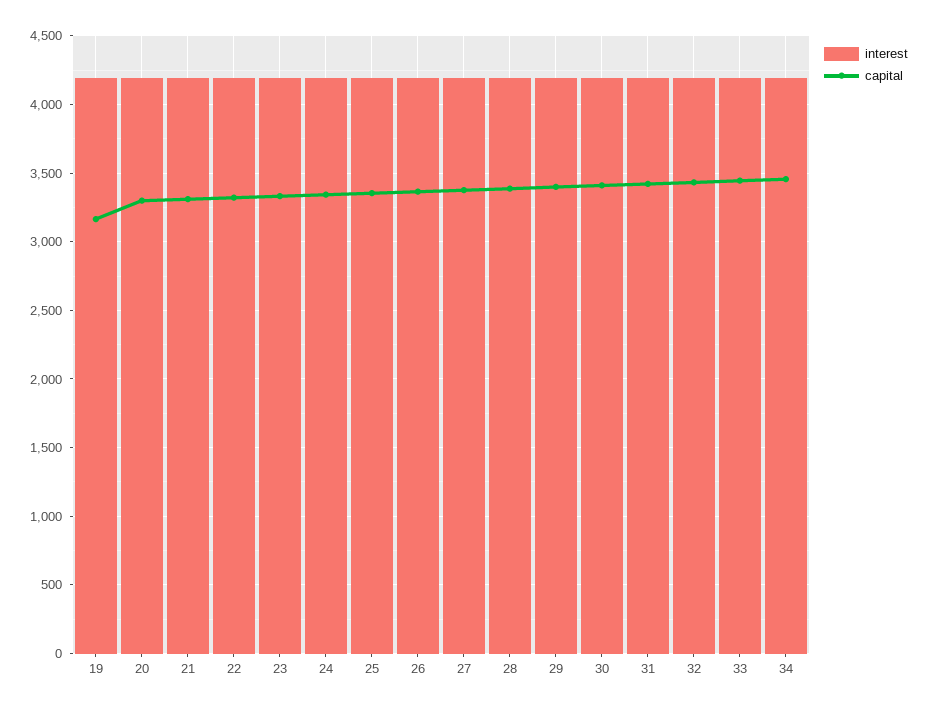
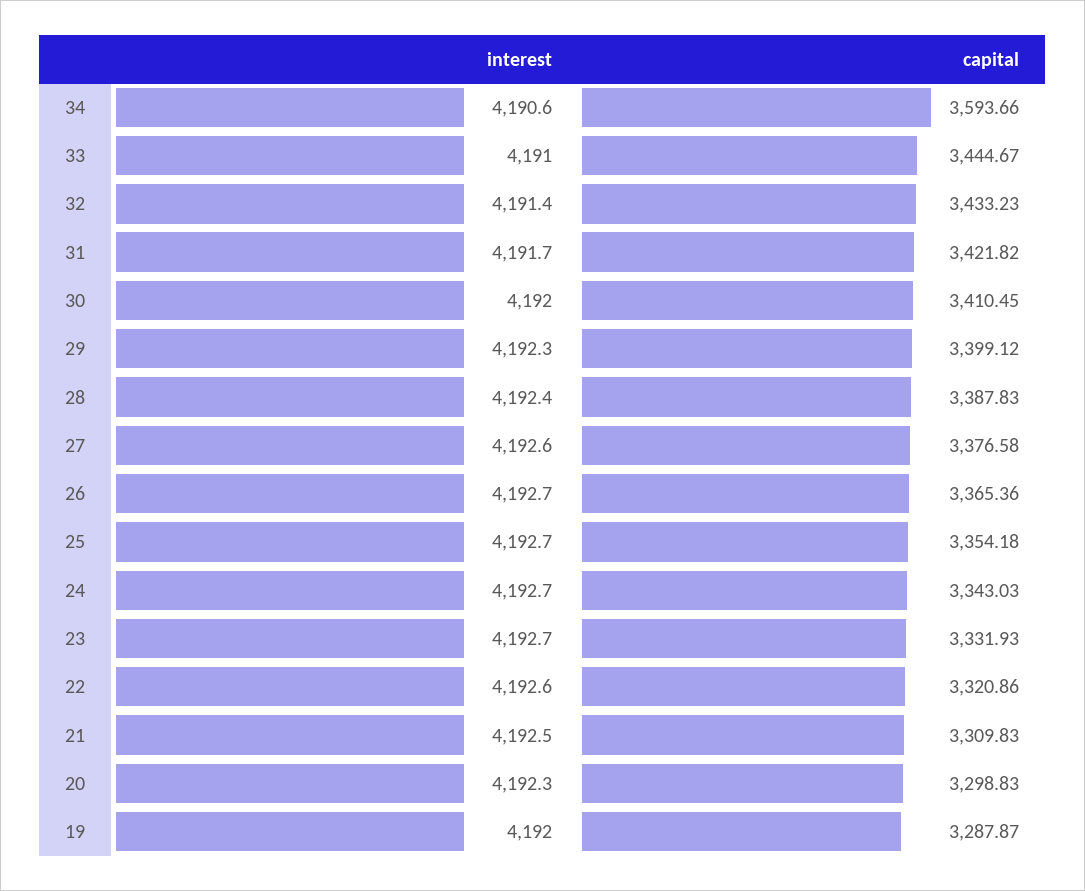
capital, 19: 3150 -> 3287.87
capital, 34: 3450 -> 3593.66

